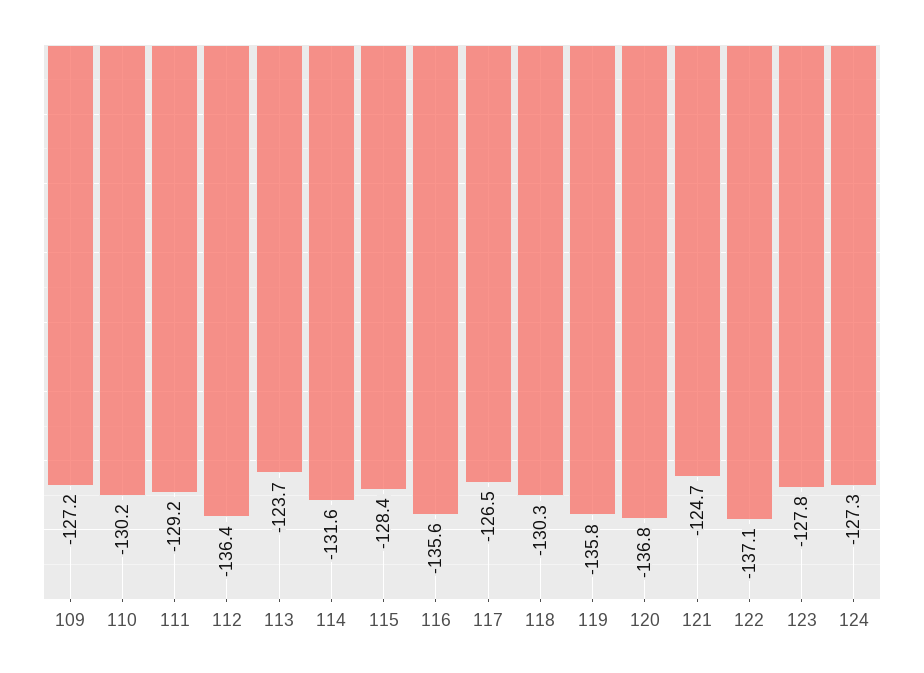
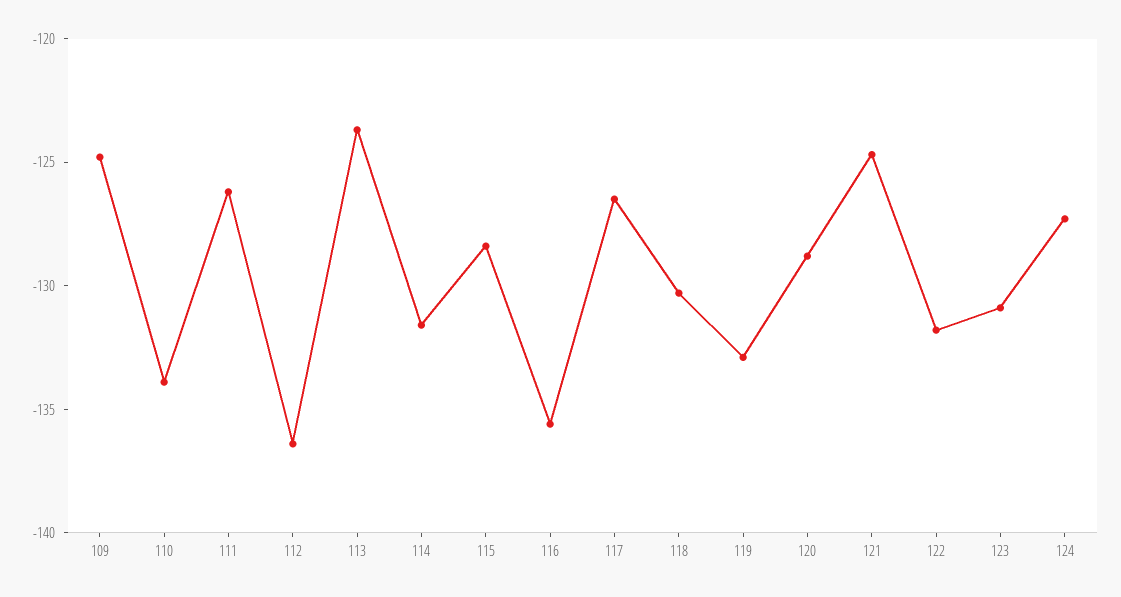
109: -127.2 -> -125
110: -130.2 -> -134
111: -129.2 -> -126
119: -135.8 -> -133
120: -136.8 -> -129
122: -137.1 -> -132
123: -127.8 -> -131

